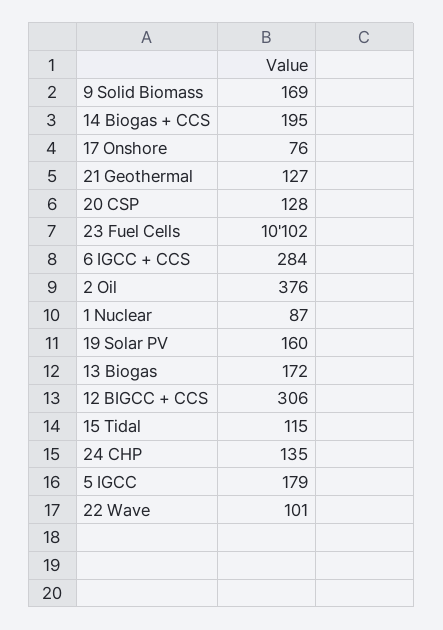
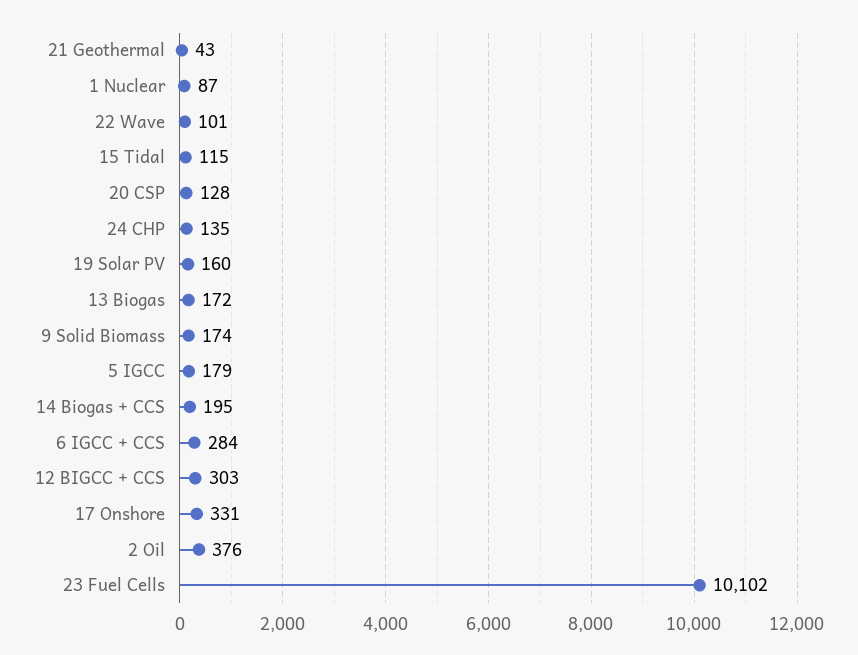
9 Solid Biomass: 169 -> 174
17 Onshore: 76 -> 331
21 Geothermal: 127 -> 43
12 BIGCC + CCS: 306 -> 303

